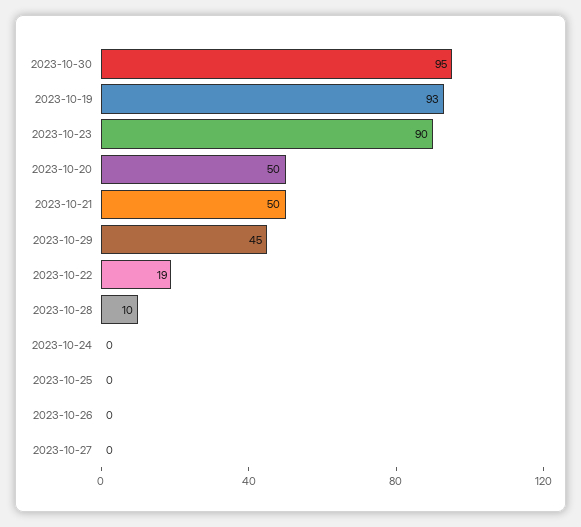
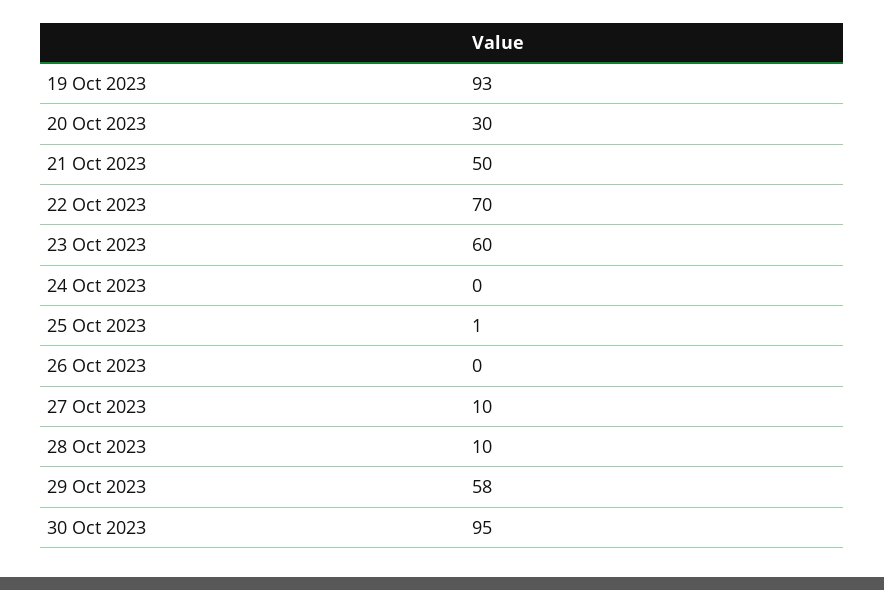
2023-10-23: 90 -> 60
2023-10-20: 50 -> 30
2023-10-29: 45 -> 58
2023-10-22: 19 -> 70
2023-10-25: 0 -> 1
2023-10-27: 0 -> 10

